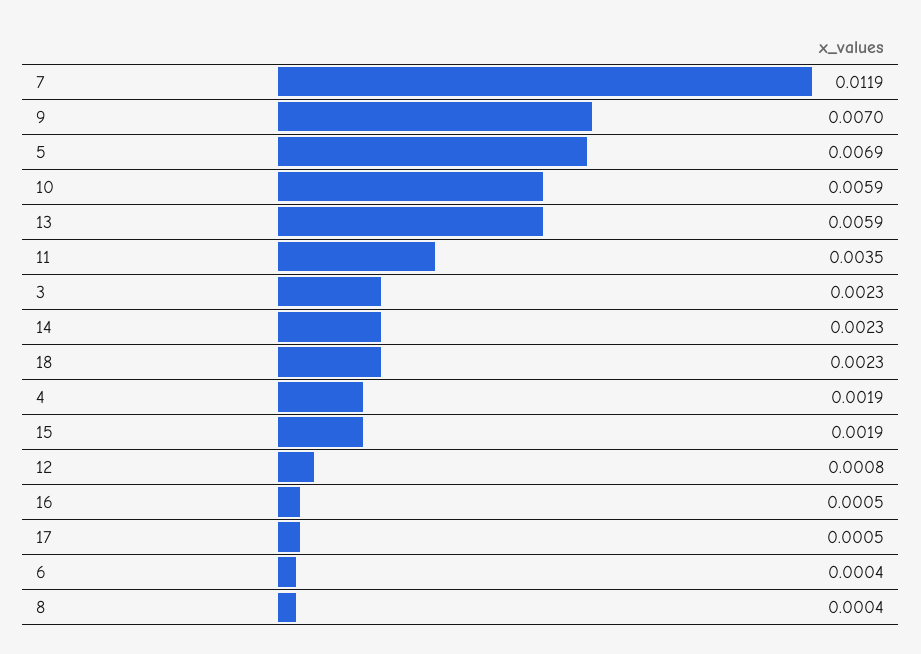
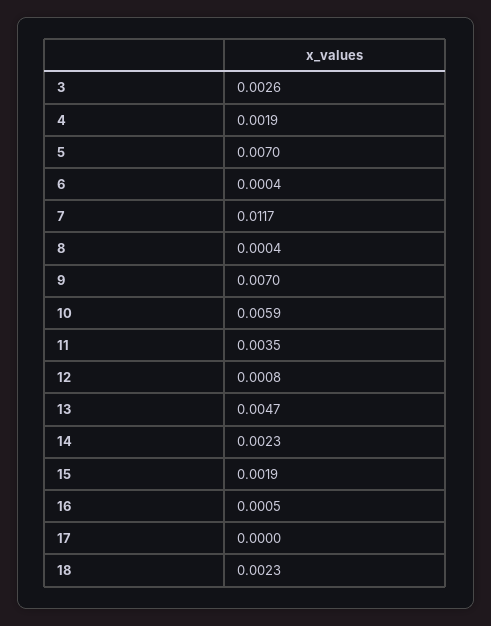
7: 0.0119 -> 0.0117
5: 0.0069 -> 0.007
13: 0.0059 -> 0.0047
3: 0.0023 -> 0.0026
17: 0.0005 -> 0

